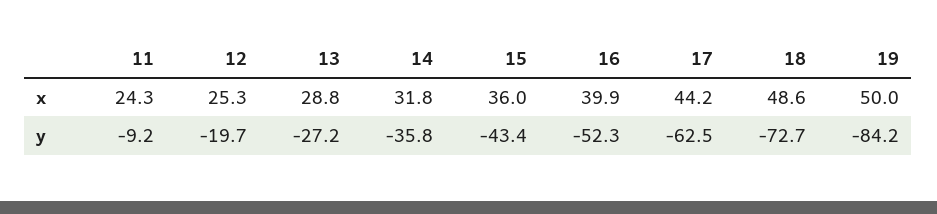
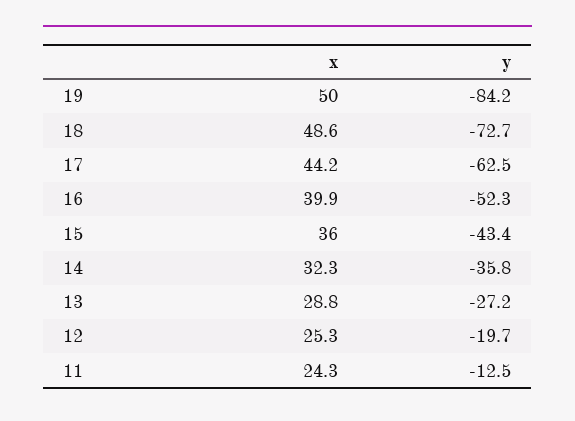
14, x: 31.8 -> 32.3
11, y: -9.2 -> -12.5

